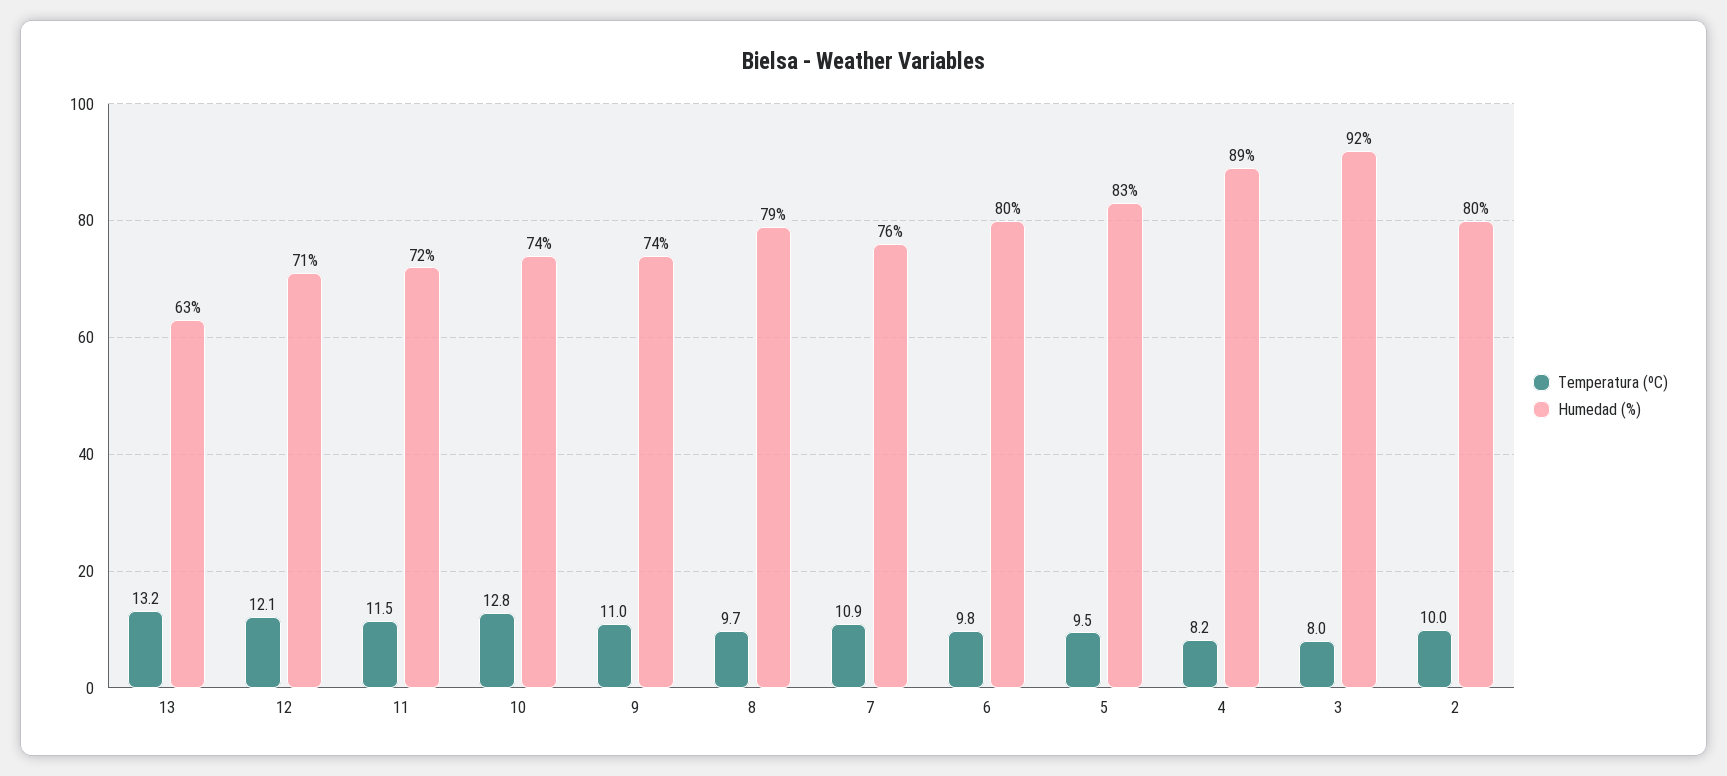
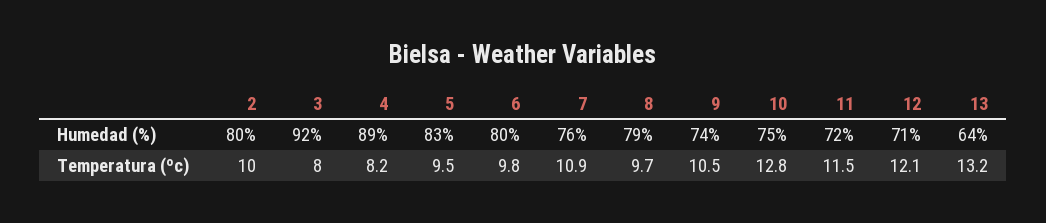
Humedad (%), 13: 63 -> 64
Humedad (%), 10: 74 -> 75
Temperatura (ºC), 9: 11 -> 10.5

